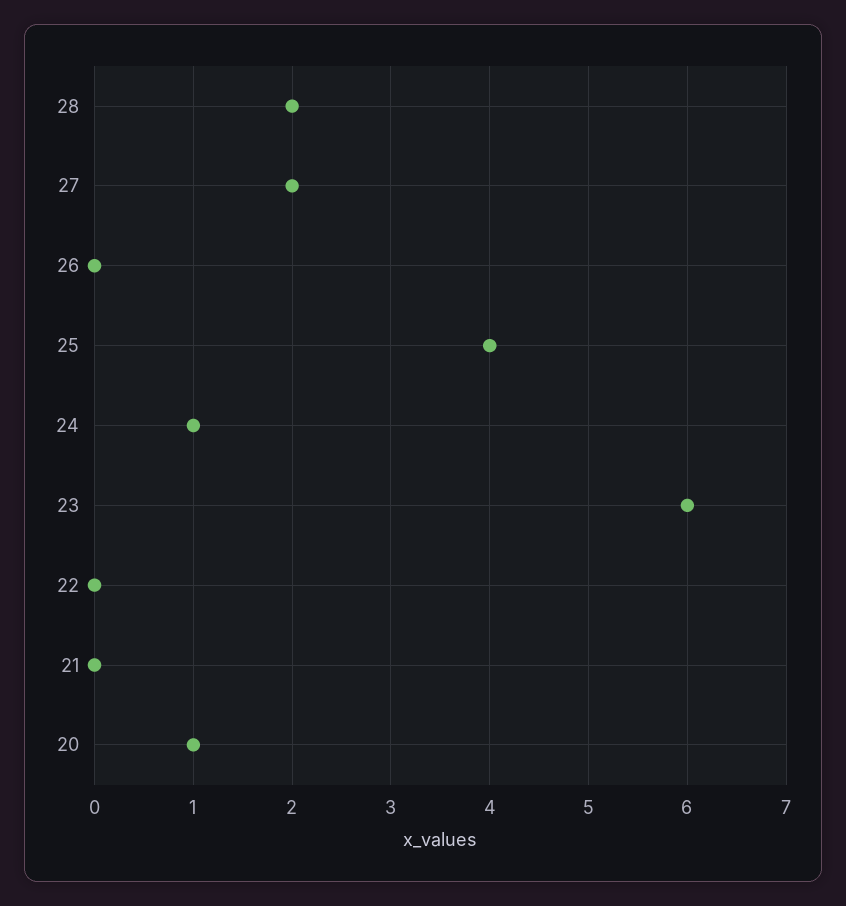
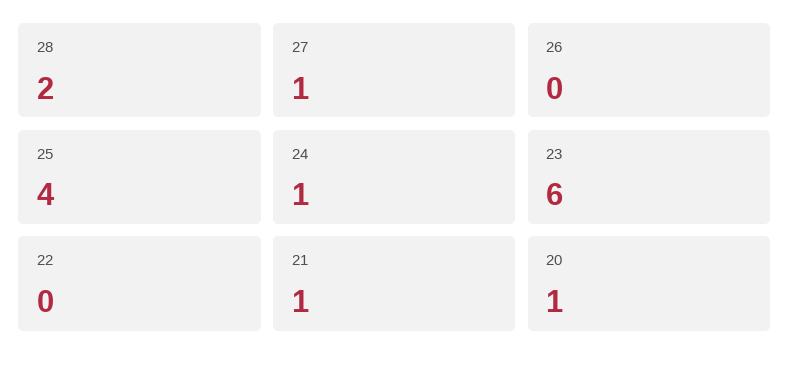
27: 2 -> 1
21: 0 -> 1

